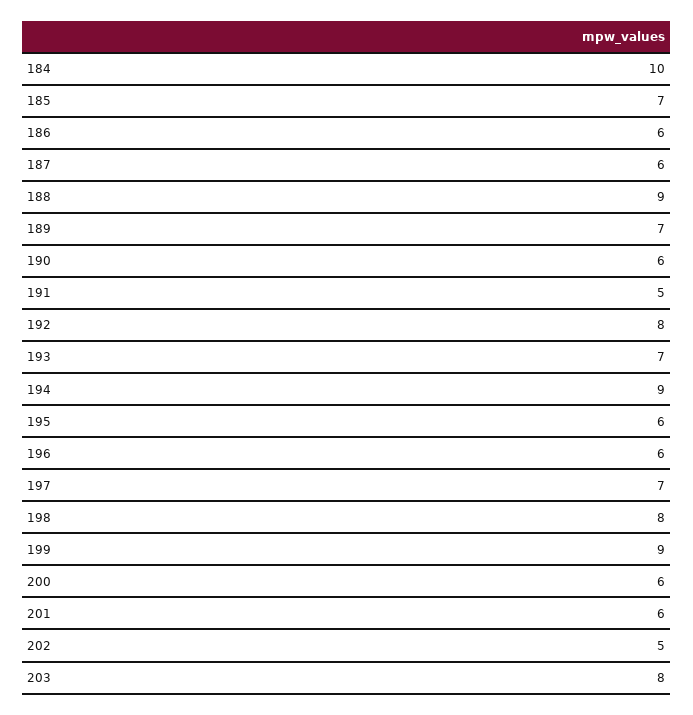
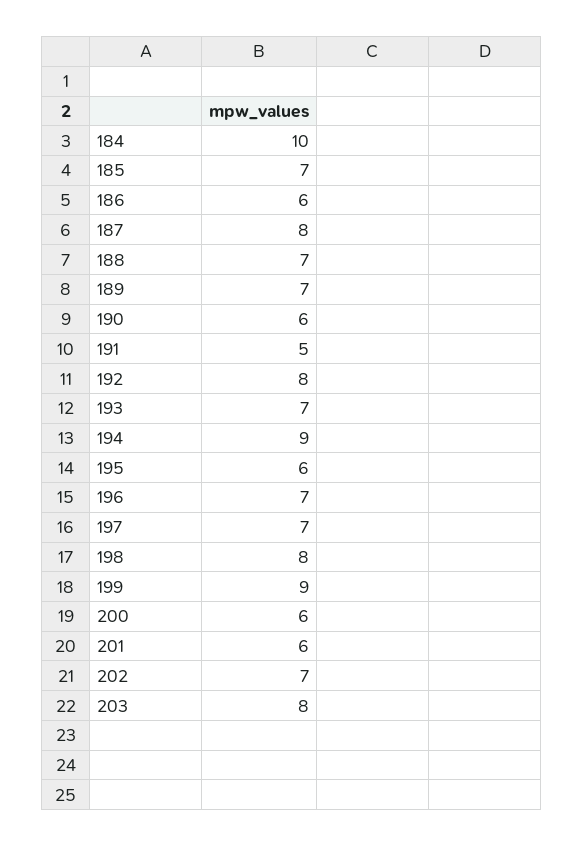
187: 6 -> 8
188: 9 -> 7
196: 6 -> 7
202: 5 -> 7

